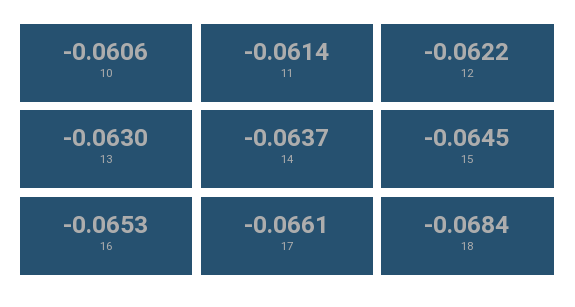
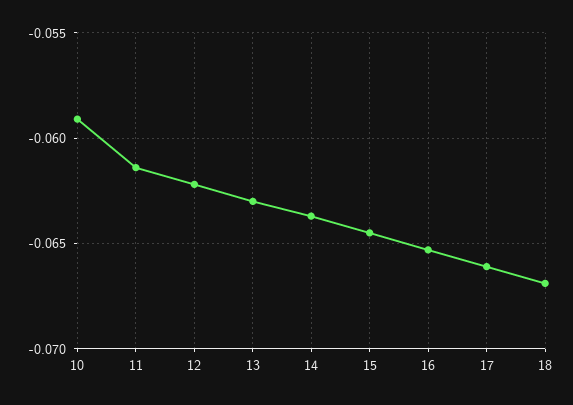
10: -0.0606 -> -0.059
18: -0.0684 -> -0.067

